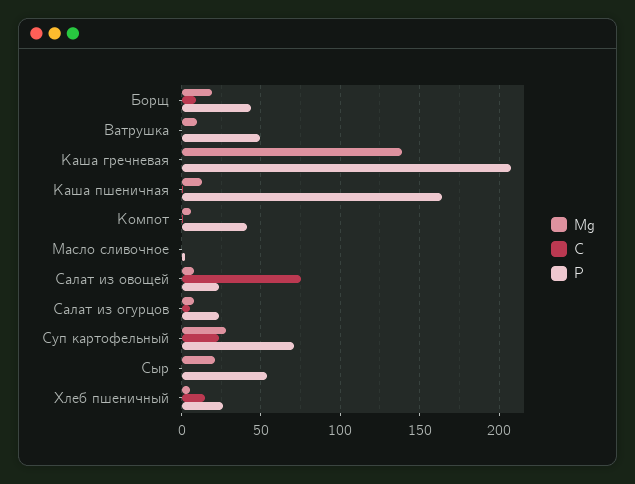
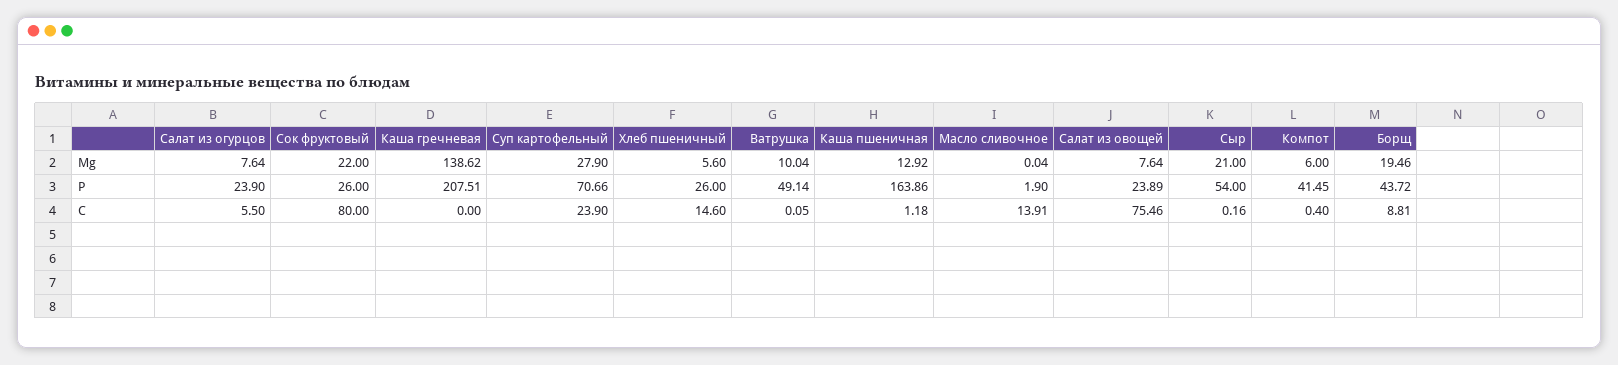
C, Масло сливочное: 0 -> 13.91
Mg, Сок фруктовый: none -> 22
P, Сок фруктовый: none -> 26
C, Сок фруктовый: none -> 80

